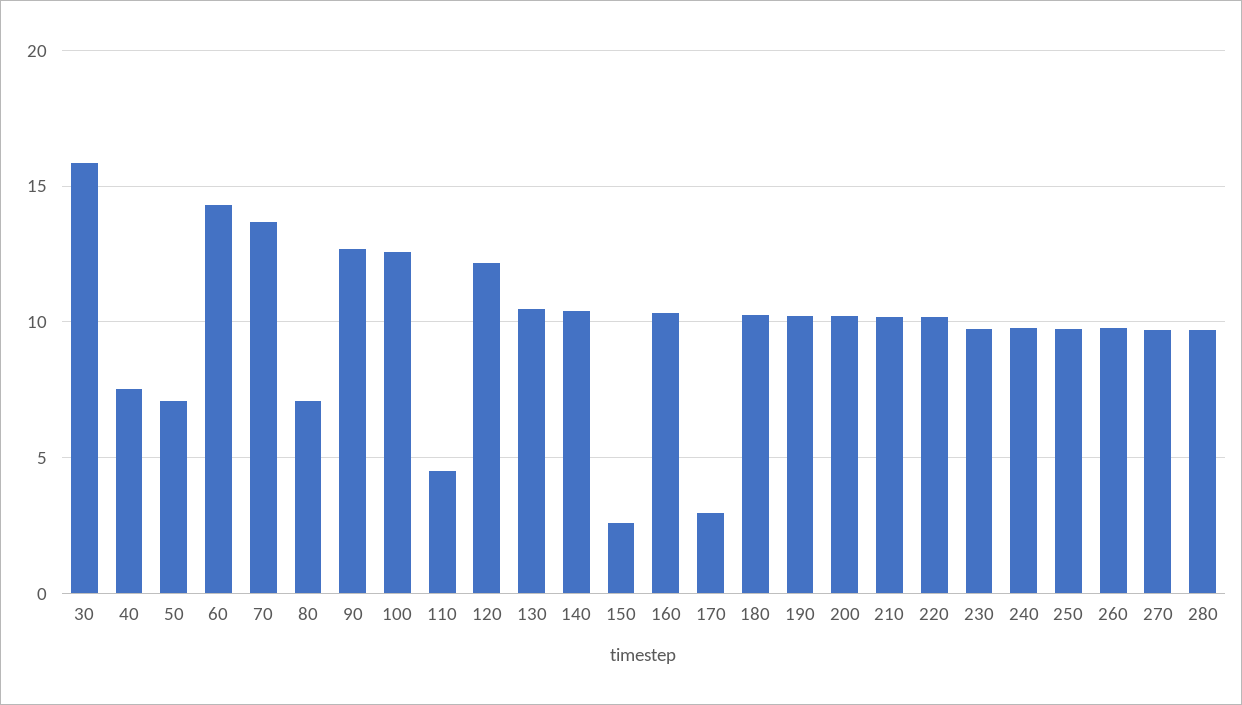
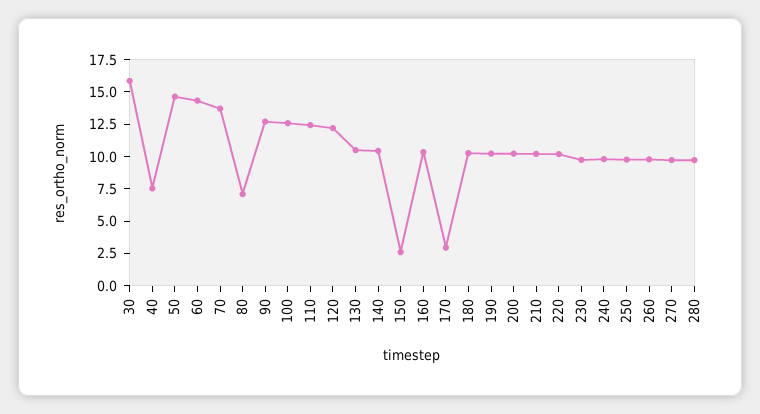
50: 7 -> 15
110: 4.5 -> 12.5

